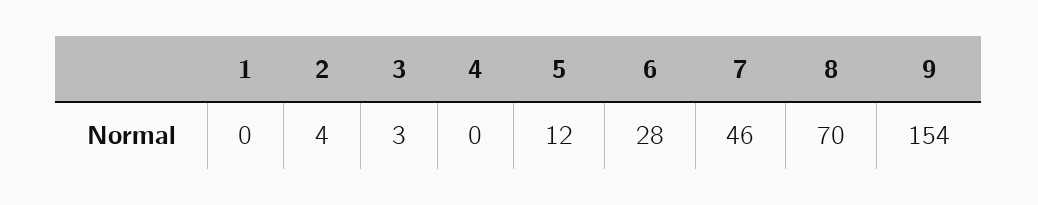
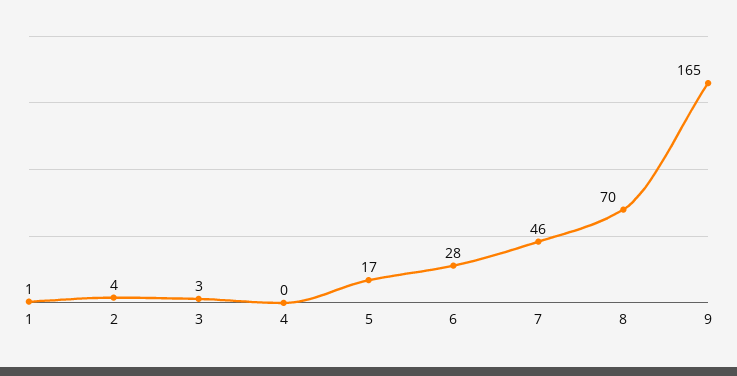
1: 0 -> 1
5: 12 -> 17
9: 154 -> 165

